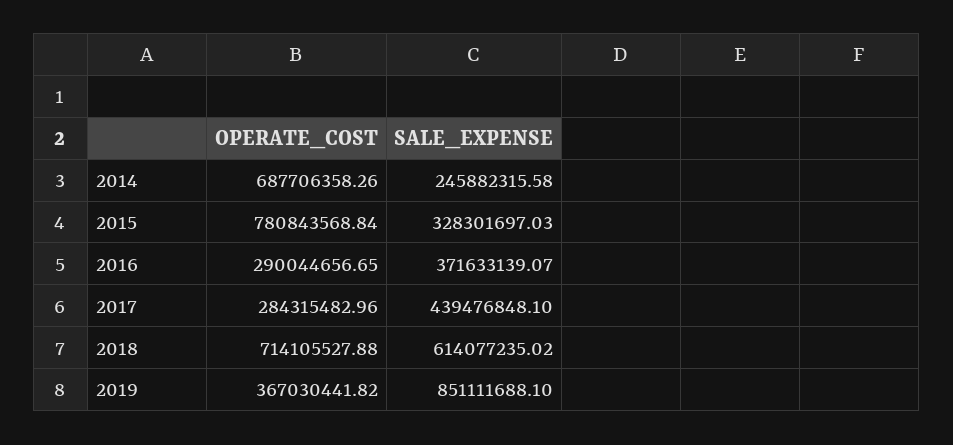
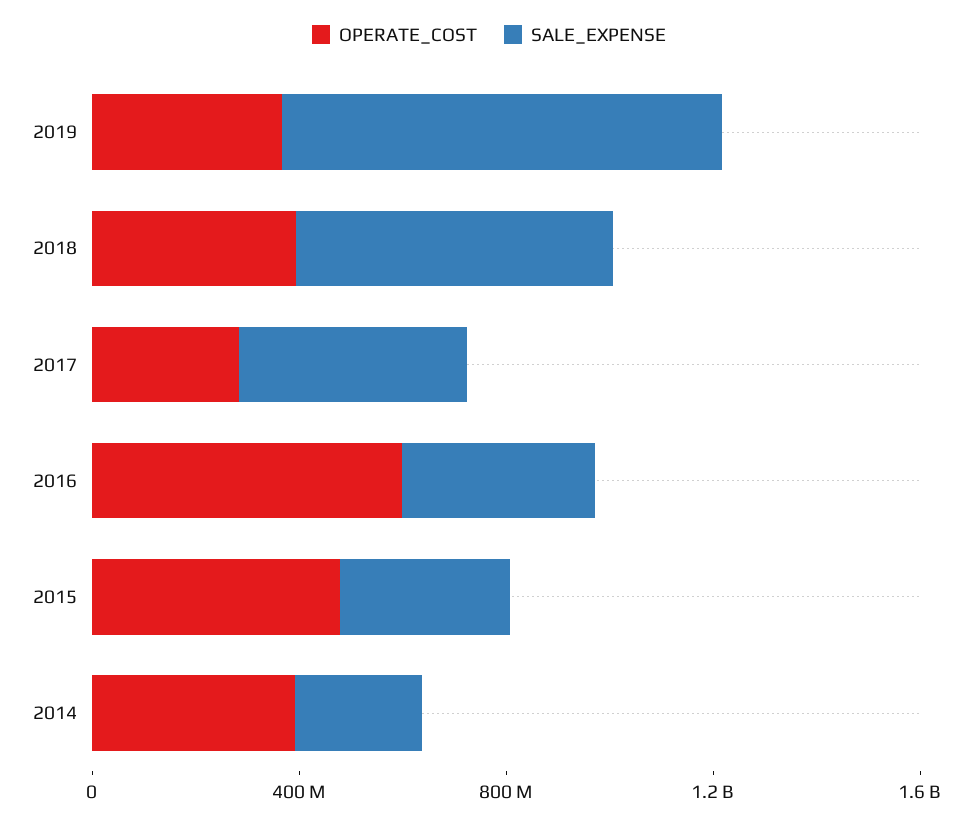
OPERATE_COST, 2014: 687706358.26 -> 400000000
OPERATE_COST, 2015: 780843568.84 -> 500000000
OPERATE_COST, 2016: 290044656.65 -> 600000000
OPERATE_COST, 2018: 714105527.88 -> 400000000

